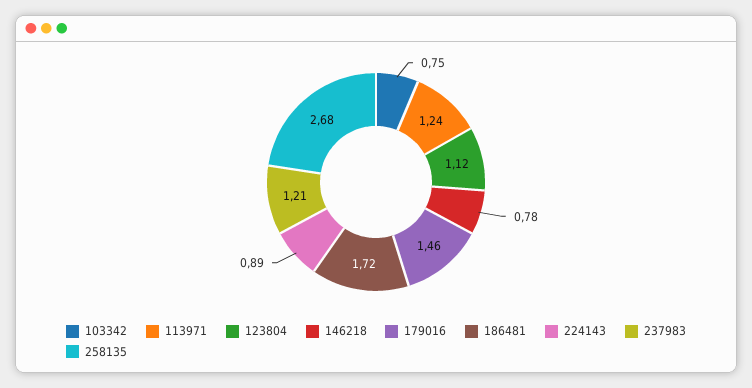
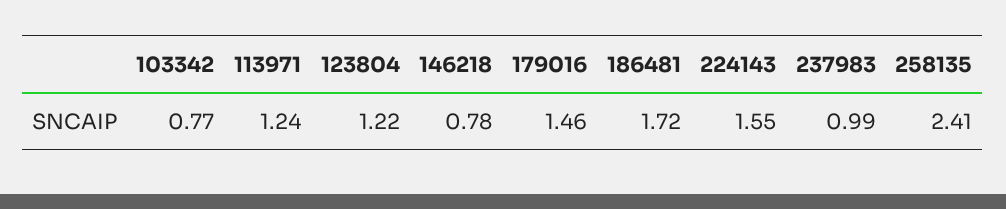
103342: 0.75 -> 0.77
123804: 1.12 -> 1.22
224143: 0.89 -> 1.55
237983: 1.21 -> 0.99
258135: 2.68 -> 2.41

